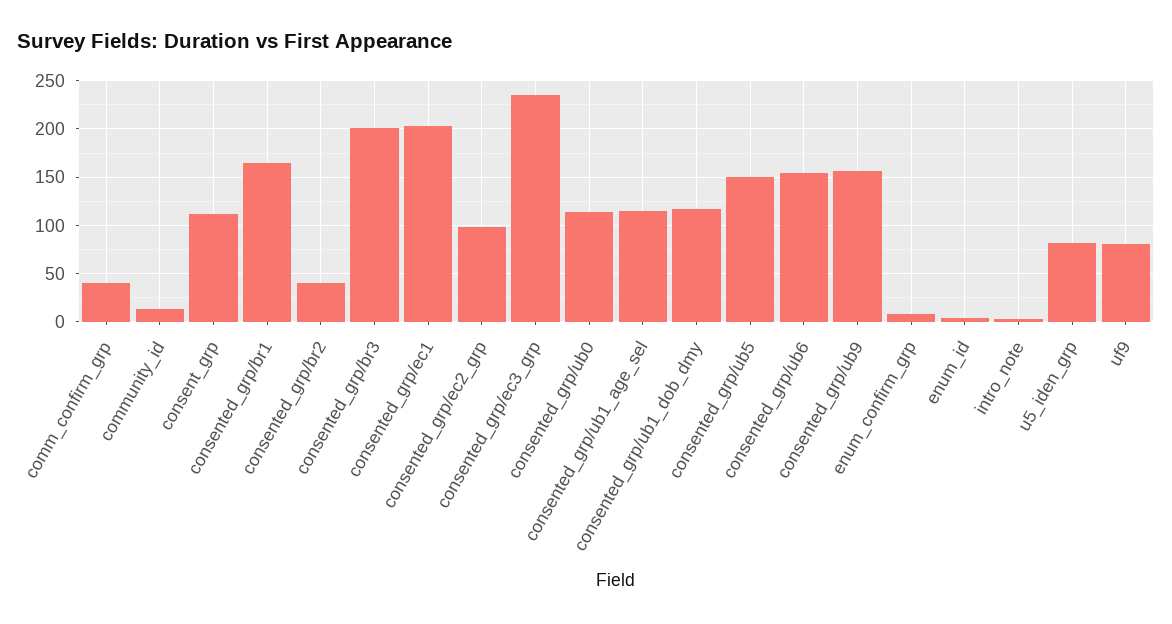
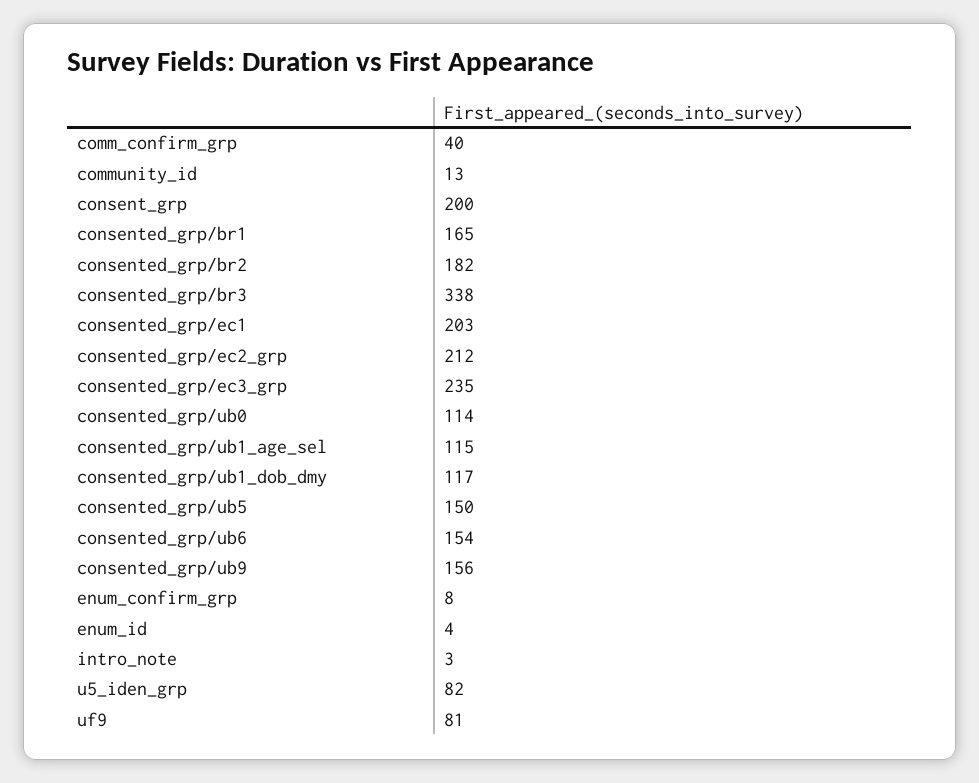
consent_grp: 110 -> 200
consented_grp/br2: 40 -> 182
consented_grp/br3: 200 -> 338
consented_grp/ec2_grp: 100 -> 212

